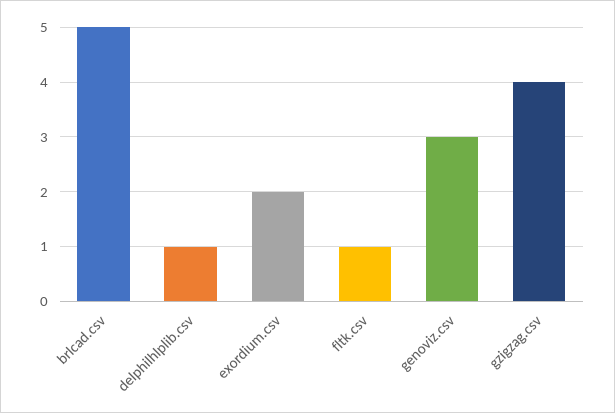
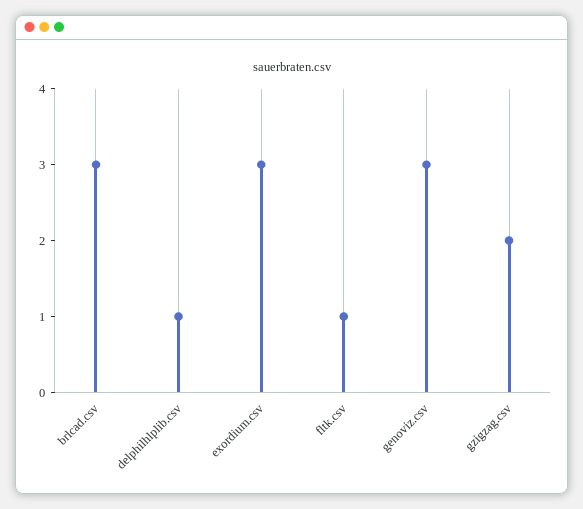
brlcad.csv: 5 -> 3
exordium.csv: 2 -> 3
gzigzag.csv: 4 -> 2

